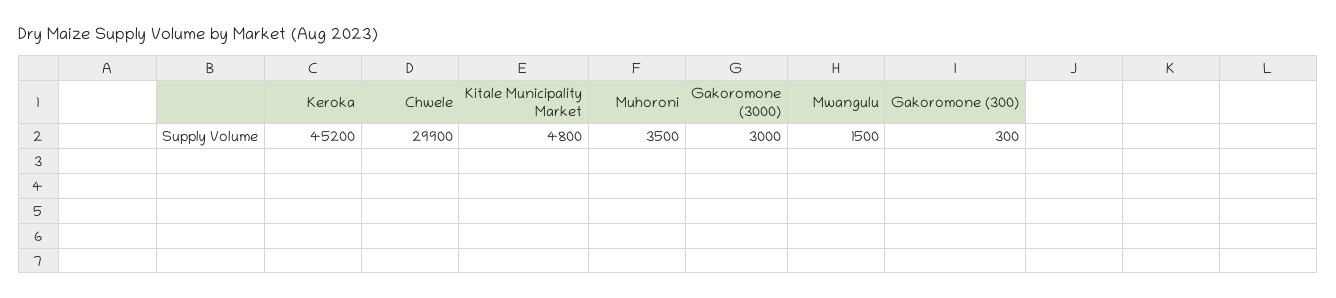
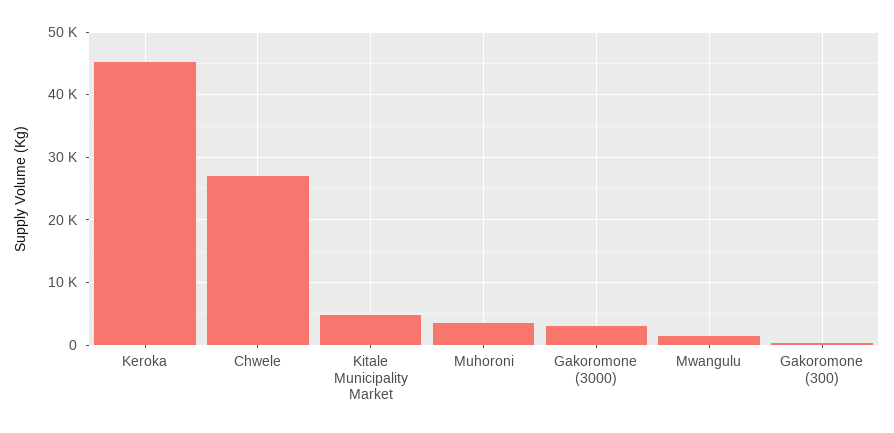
Chwele: 29900 -> 27000

